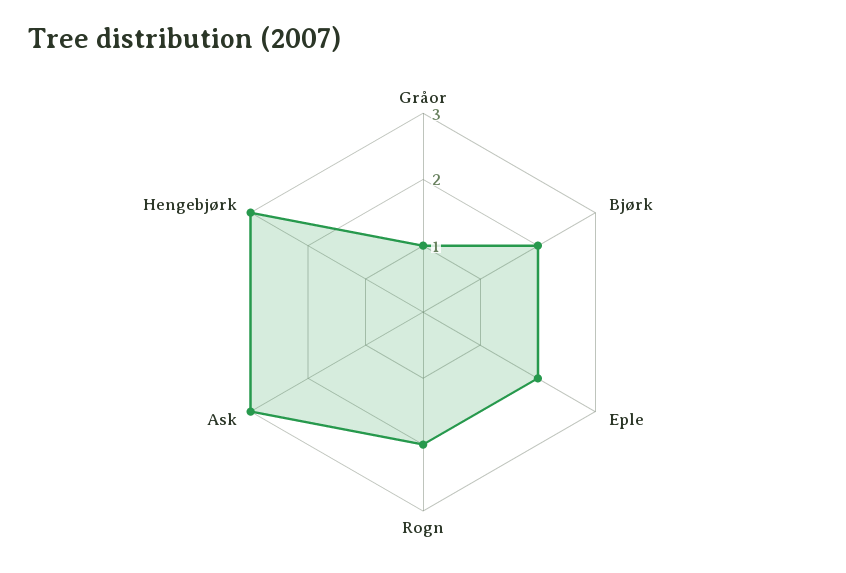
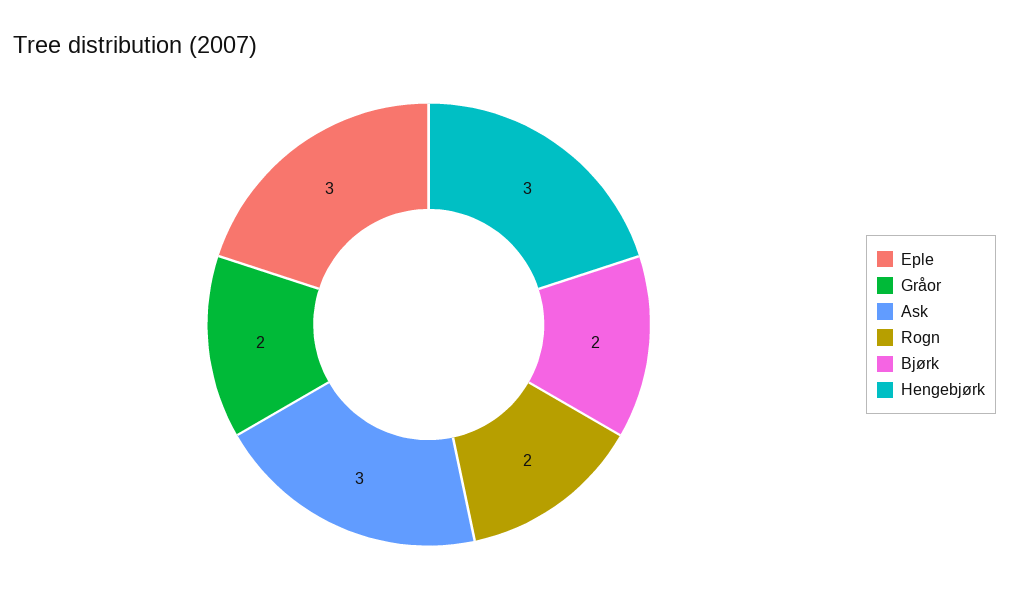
Gråor: 1 -> 2
Eple: 2 -> 3

